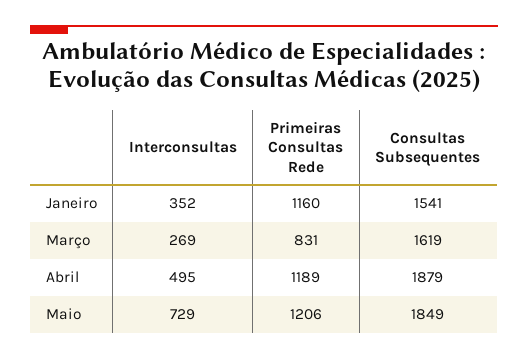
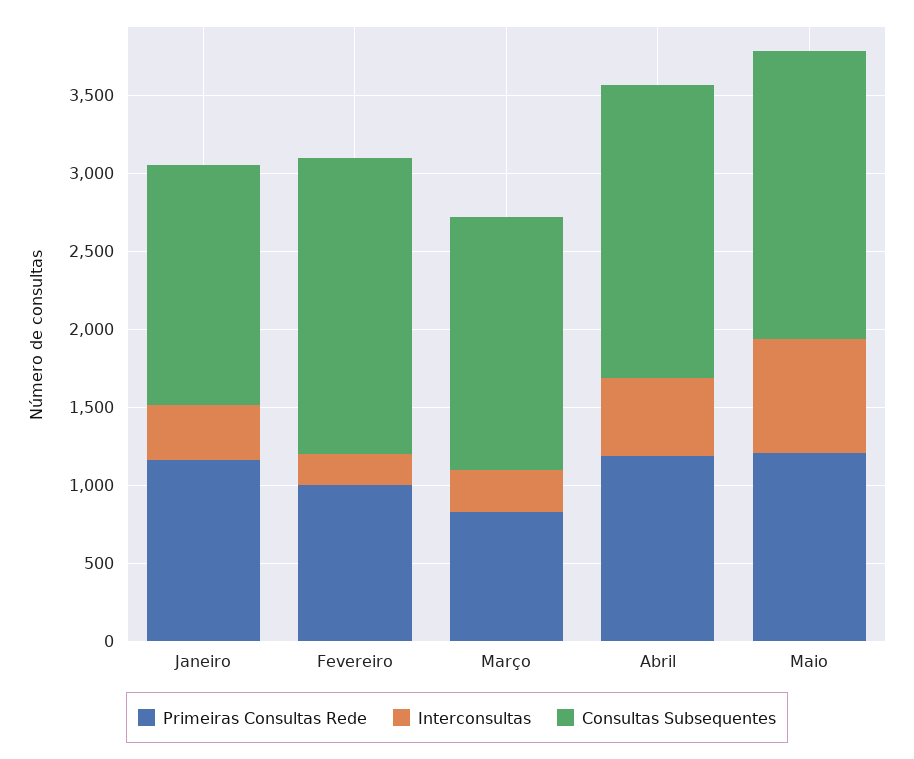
Primeiras Consultas Rede, Fevereiro: none -> 1000
Interconsultas, Fevereiro: none -> 200
Consultas Subsequentes, Fevereiro: none -> 1900

